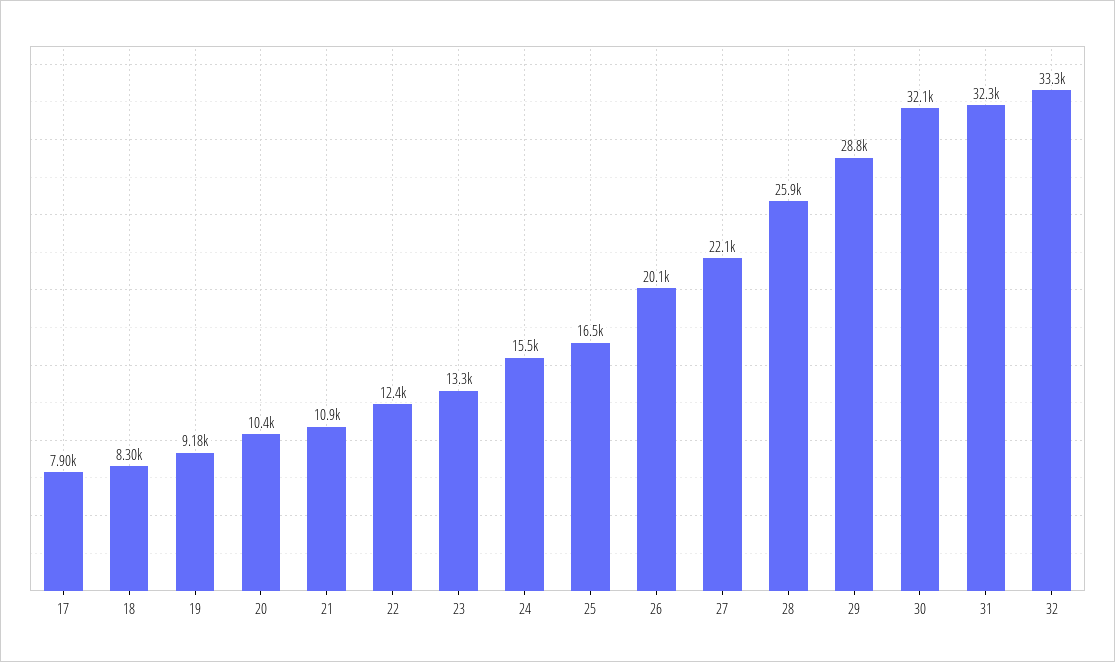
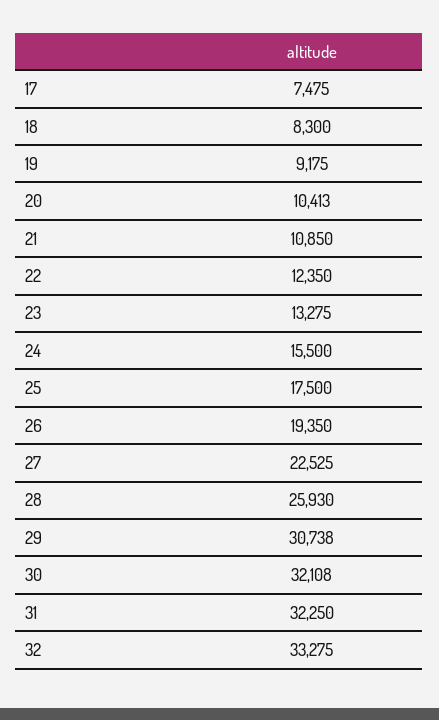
17: 7900 -> 7475
25: 16500 -> 17500
26: 20100 -> 19350
27: 22100 -> 22525
29: 28800 -> 30738

